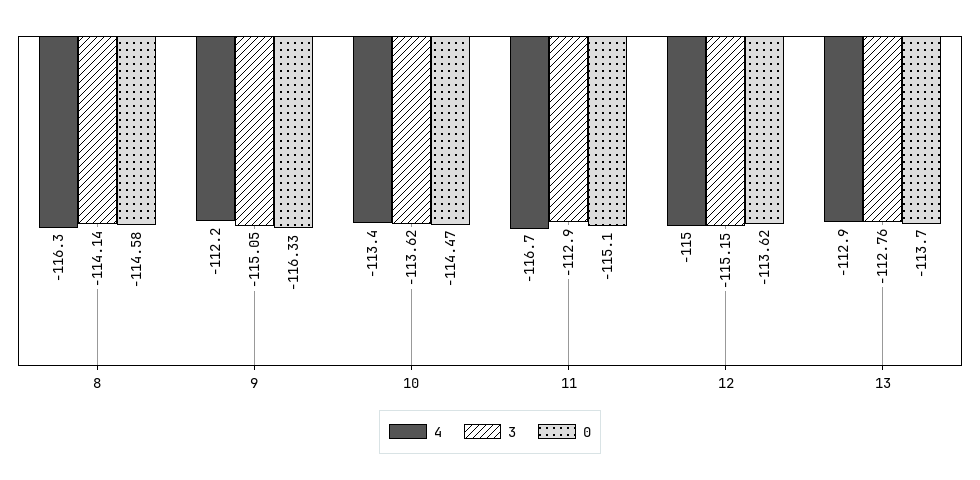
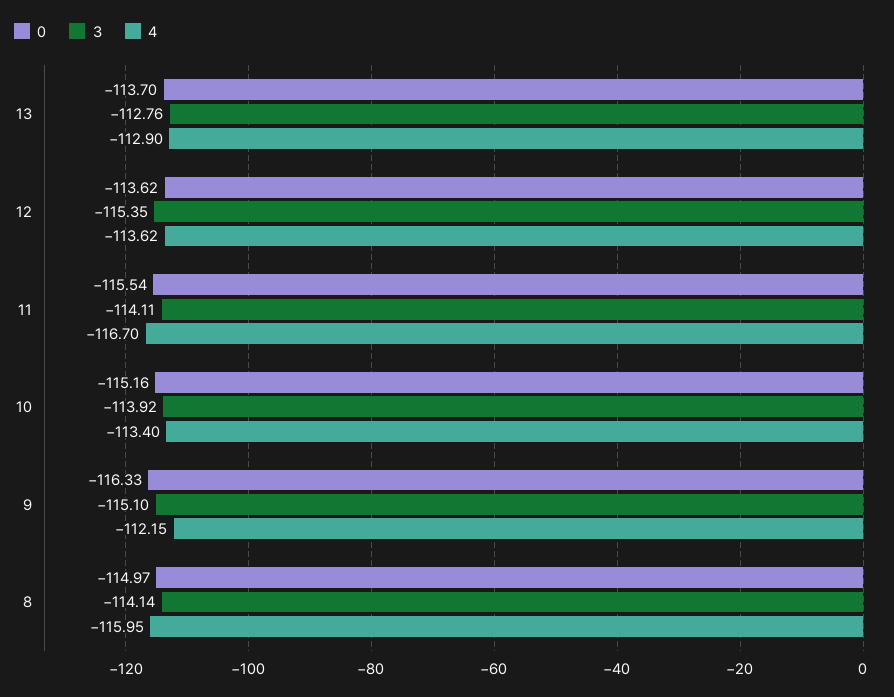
4, 8: -116.3 -> -115.95
0, 8: -114.58 -> -114.97
3, 9: -115.05 -> -115.1
3, 10: -113.62 -> -113.92
0, 10: -114.47 -> -115.16
3, 11: -112.9 -> -114.11
0, 11: -115.1 -> -115.54
4, 12: -115 -> -113.62
3, 12: -115.15 -> -115.35

